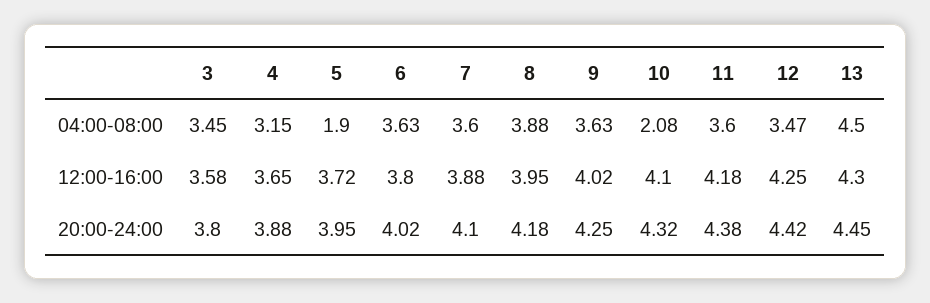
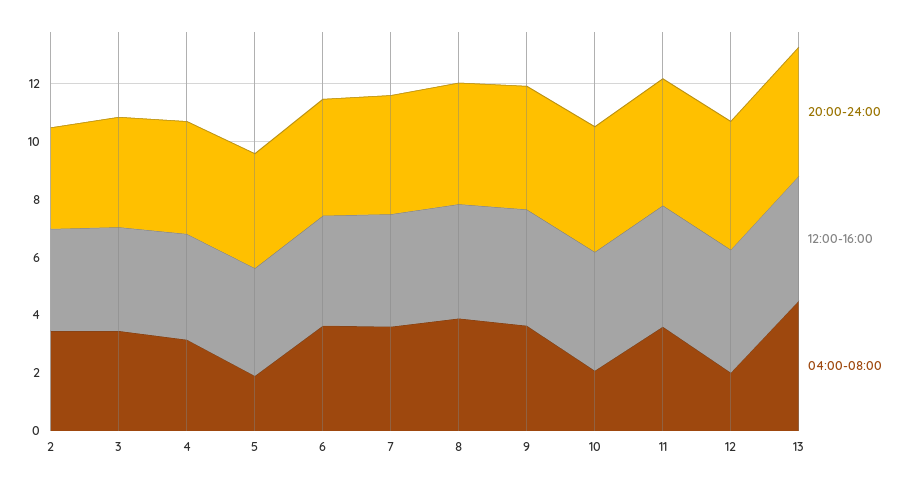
04:00-08:00, 12: 3.47 -> 2
20:00-24:00, 2: none -> 3.5
12:00-16:00, 2: none -> 3.5
04:00-08:00, 2: none -> 3.5

